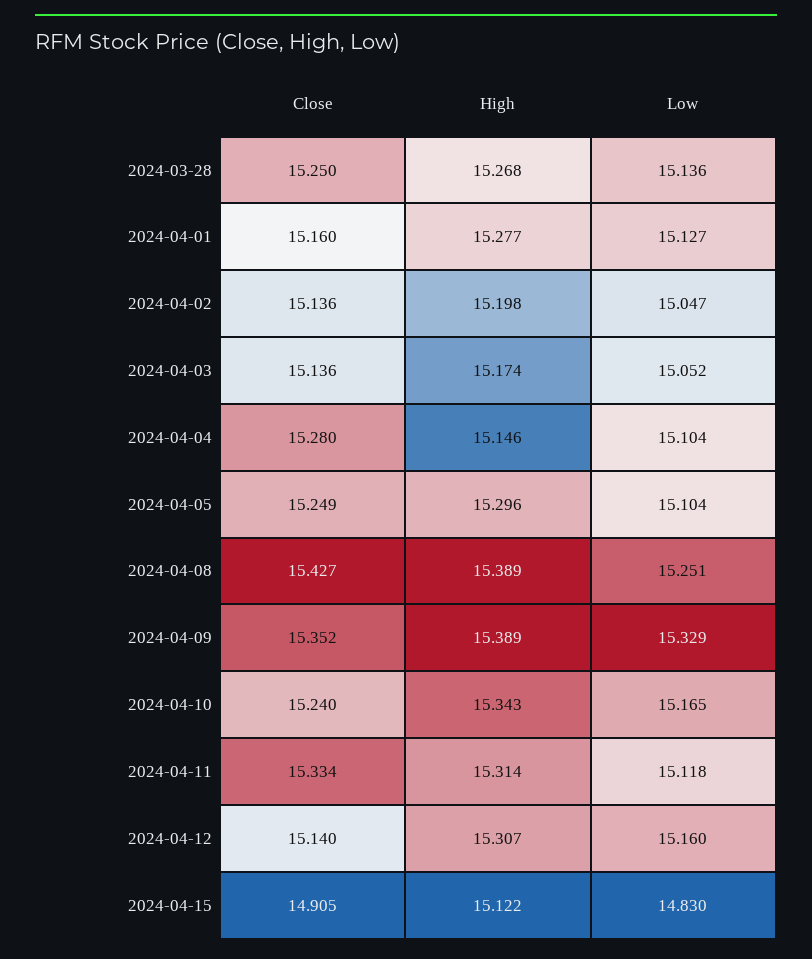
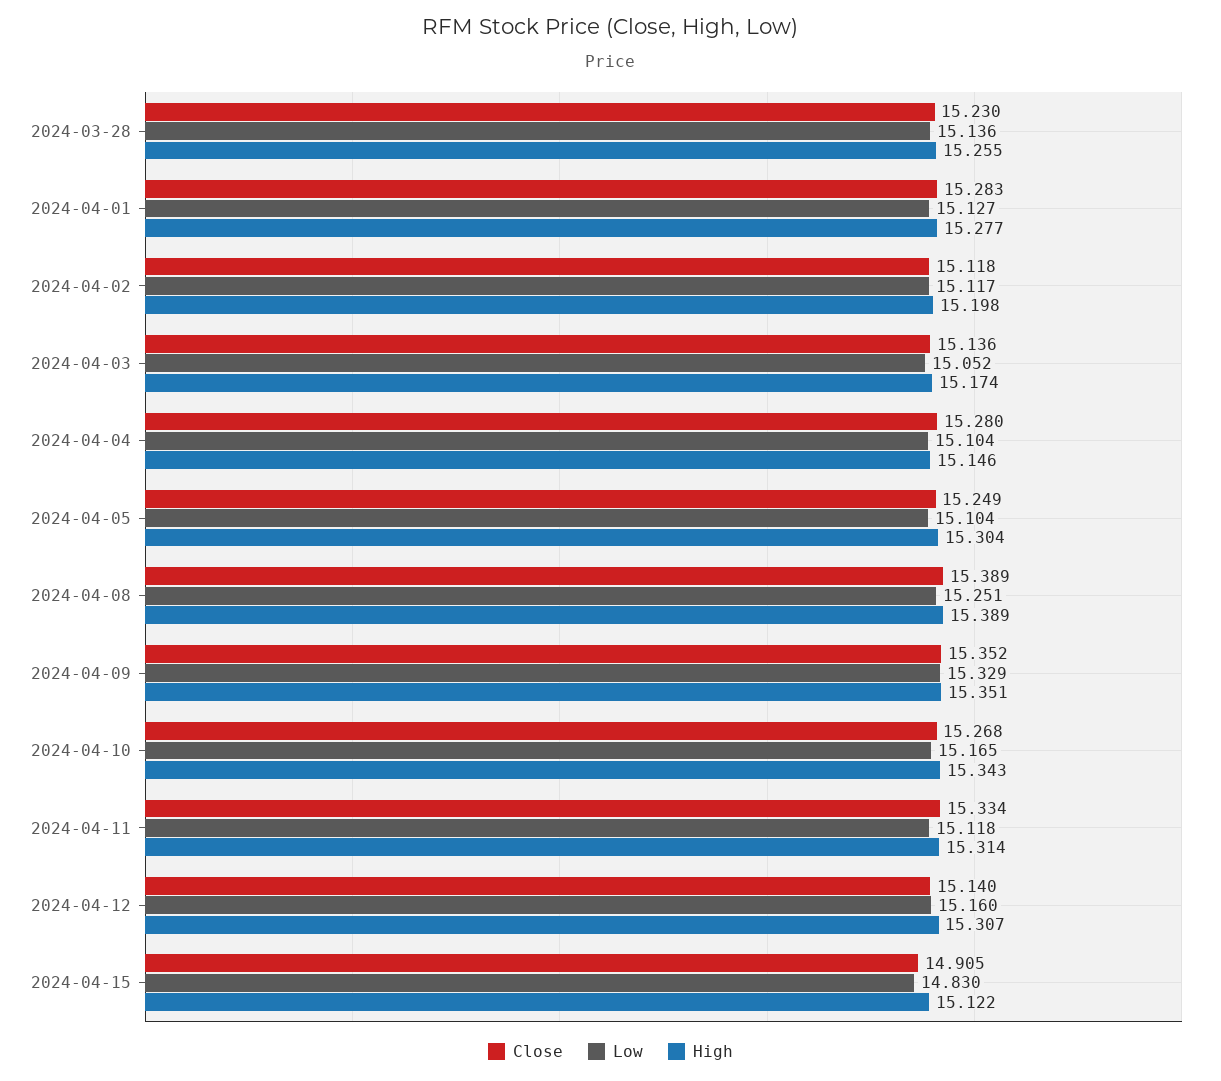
Close, 2024-03-28: 15.25 -> 15.23
High, 2024-03-28: 15.268 -> 15.255
Close, 2024-04-01: 15.16 -> 15.283
Close, 2024-04-02: 15.136 -> 15.118
Low, 2024-04-02: 15.047 -> 15.117
High, 2024-04-05: 15.296 -> 15.304
Close, 2024-04-08: 15.427 -> 15.389
High, 2024-04-09: 15.389 -> 15.351
Close, 2024-04-10: 15.24 -> 15.268

